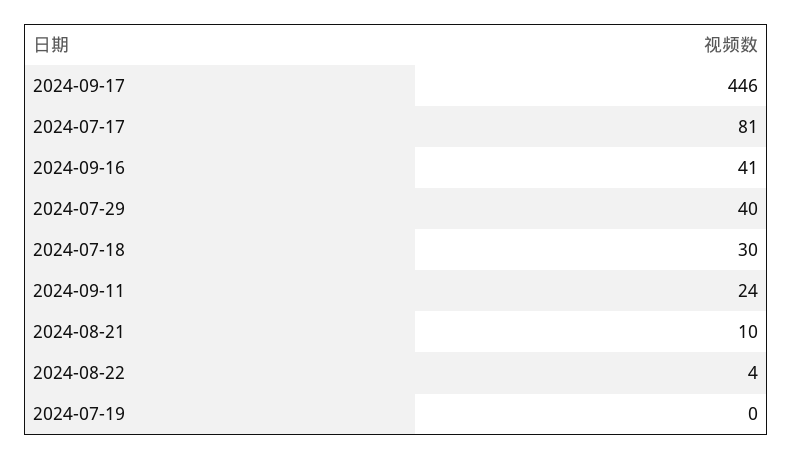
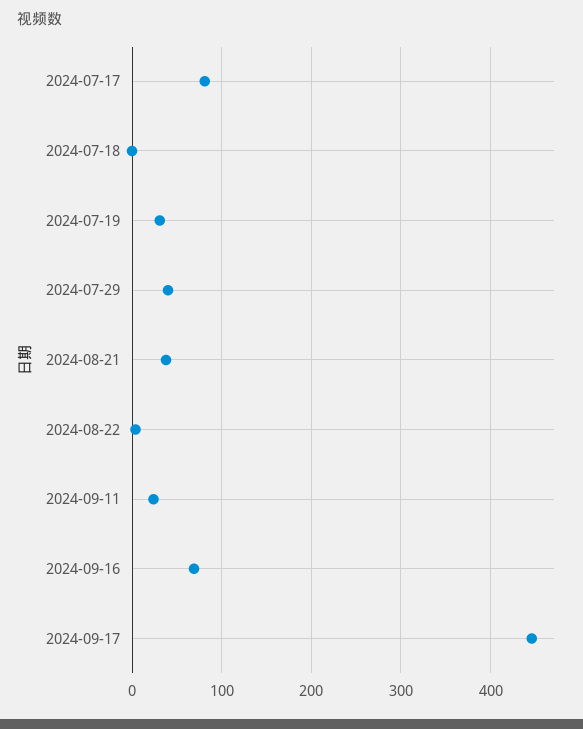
2024-09-16: 41 -> 70
2024-07-18: 30 -> 0
2024-08-21: 10 -> 40
2024-07-19: 0 -> 30

